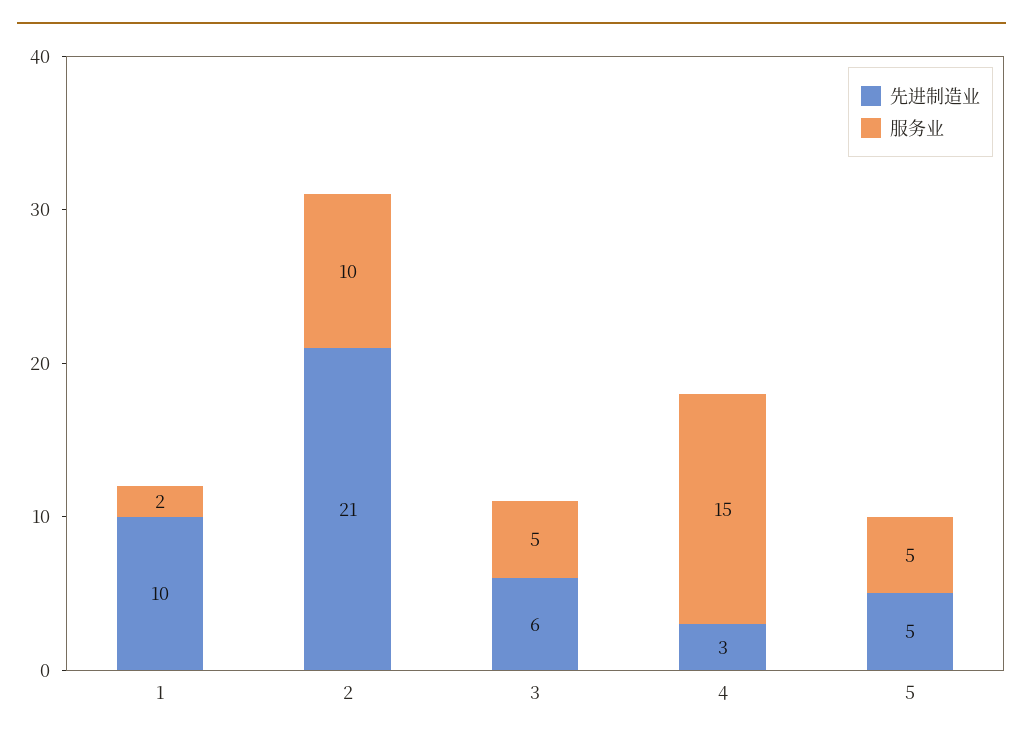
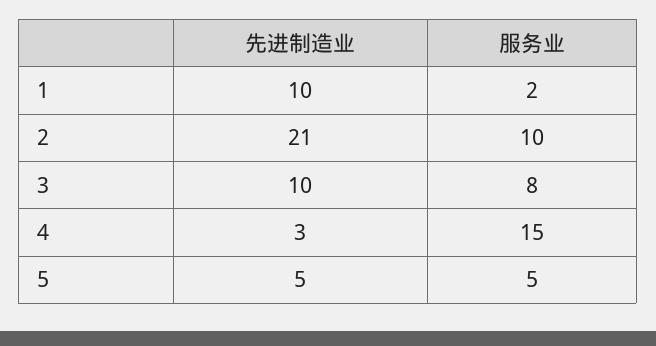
先进制造业, 3: 6 -> 10
服务业, 3: 5 -> 8

